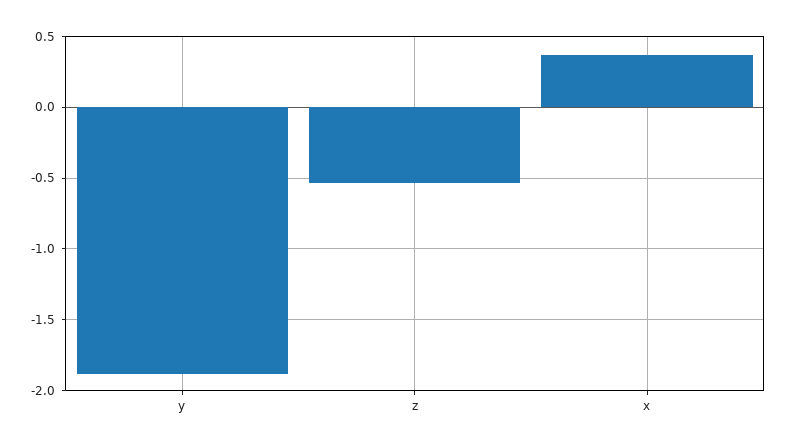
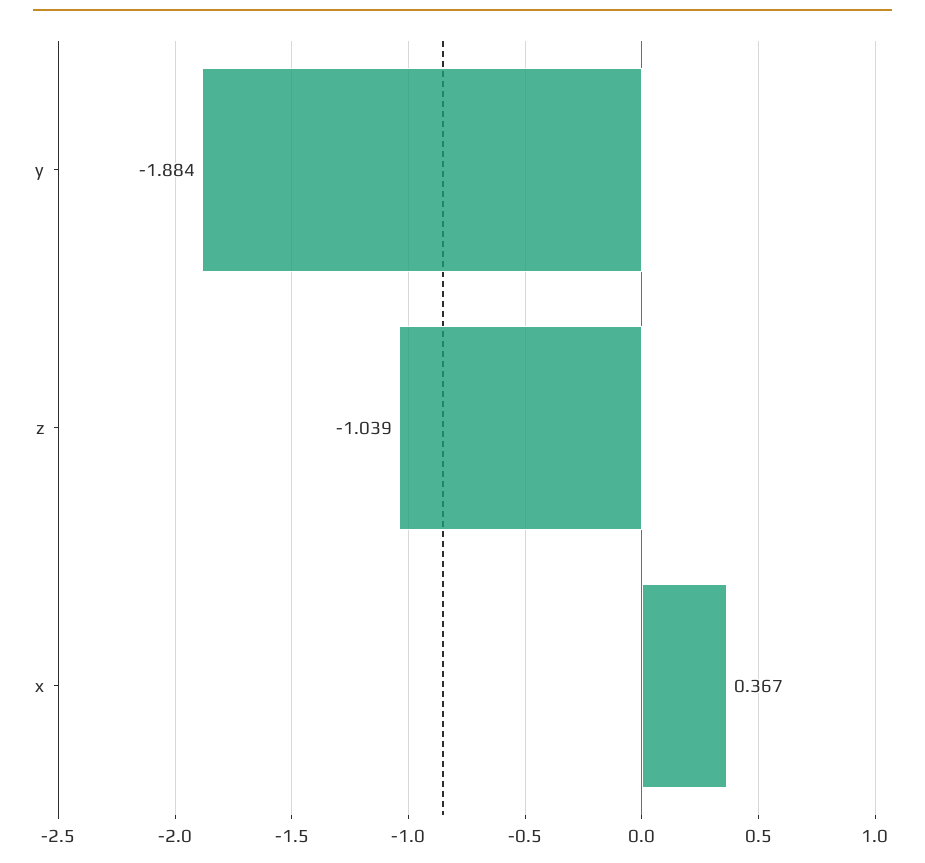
z: -0.55 -> -1.039

